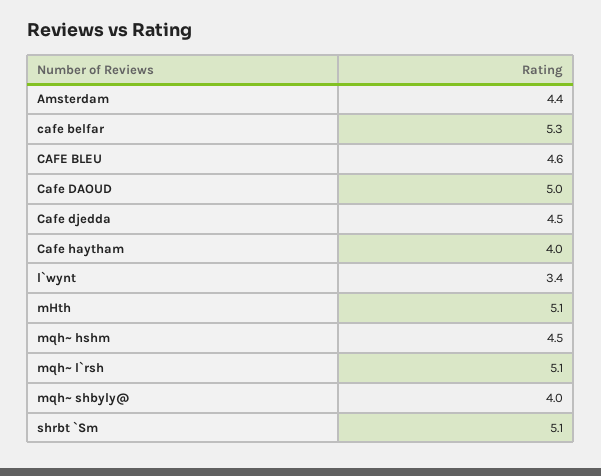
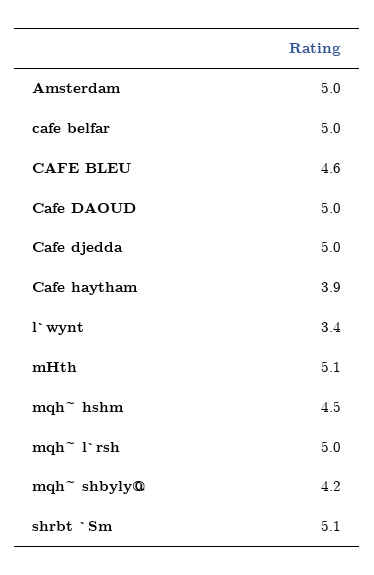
Amsterdam: 4.4 -> 5
cafe belfar: 5.3 -> 5
Cafe djedda: 4.5 -> 5
Cafe haytham: 4 -> 3.9
mqh~ l`rsh: 5.1 -> 5
mqh~ shbyly@: 4 -> 4.2

